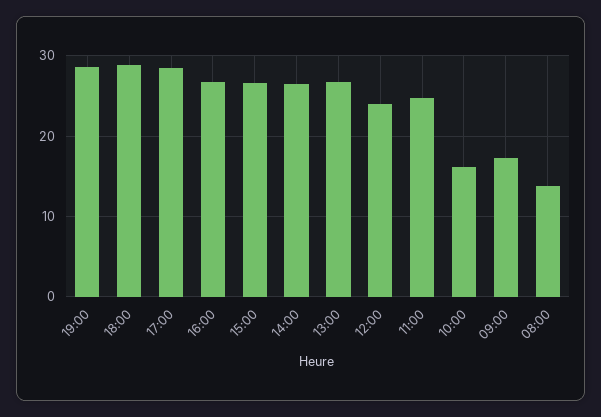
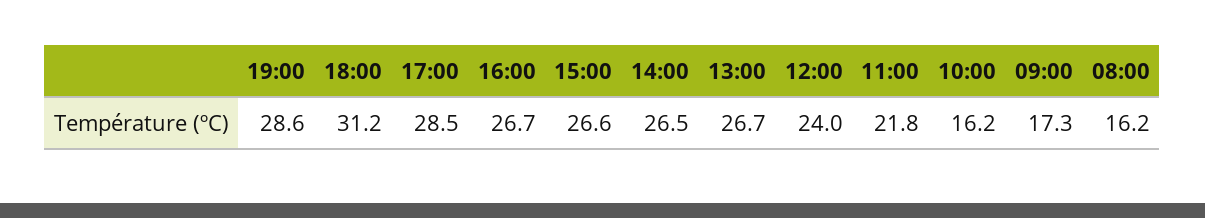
18:00: 29 -> 31.2
11:00: 25 -> 21.8
08:00: 14 -> 16.2

